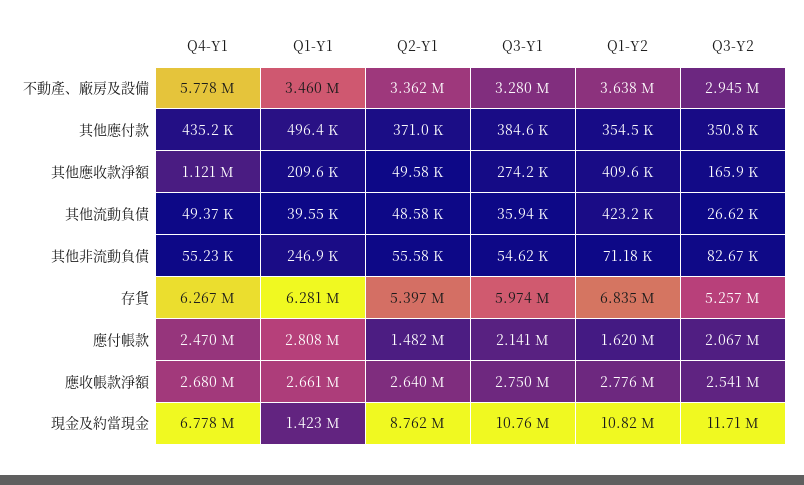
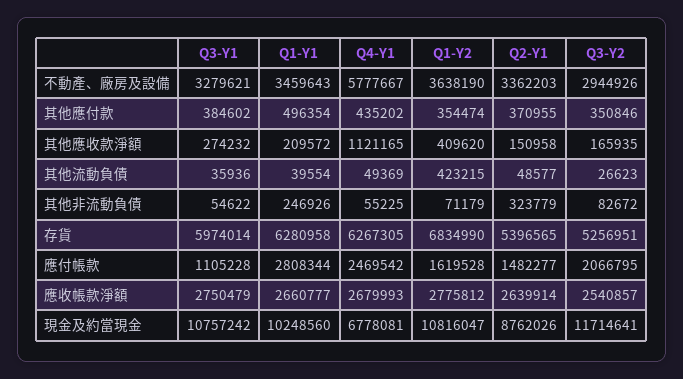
Q2-Y1, 其他應收款淨額: 49580 -> 150958
Q2-Y1, 其他非流動負債: 55580 -> 323779
Q3-Y1, 應付帳款: 2141000 -> 1105228
Q1-Y1, 現金及約當現金: 1423000 -> 10248560

